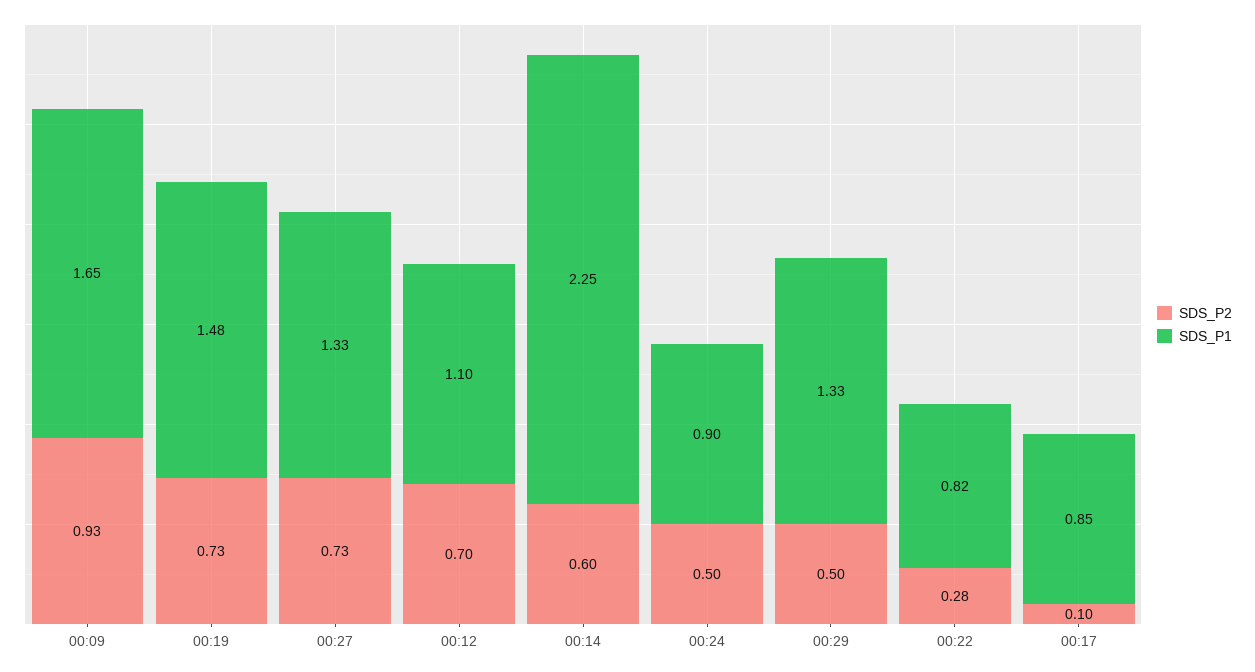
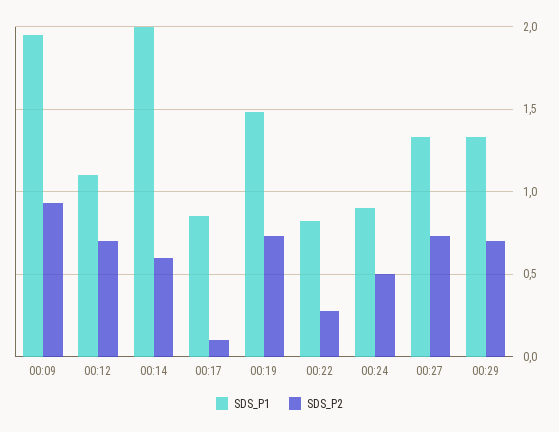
SDS_P1, 00:09: 1.65 -> 1.95
SDS_P1, 00:14: 2.25 -> 2
SDS_P2, 00:29: 0.5 -> 0.7

